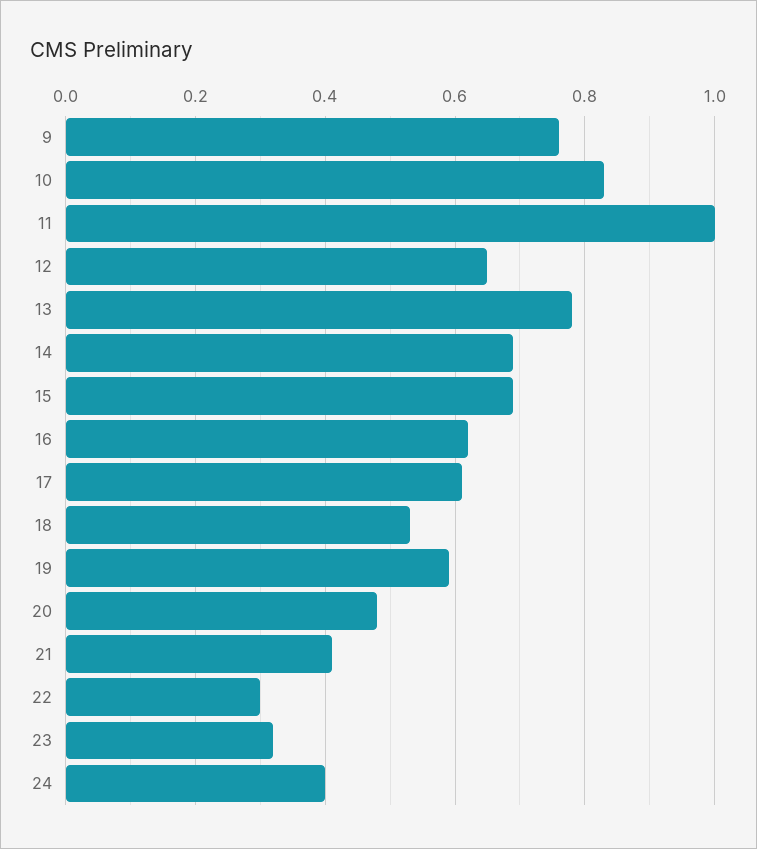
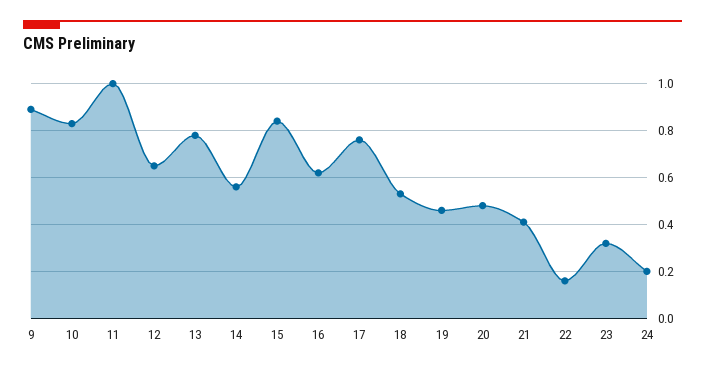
9: 0.75 -> 0.9
14: 0.7 -> 0.55
15: 0.7 -> 0.85
17: 0.6 -> 0.75
19: 0.6 -> 0.45
22: 0.3 -> 0.15
24: 0.4 -> 0.2

